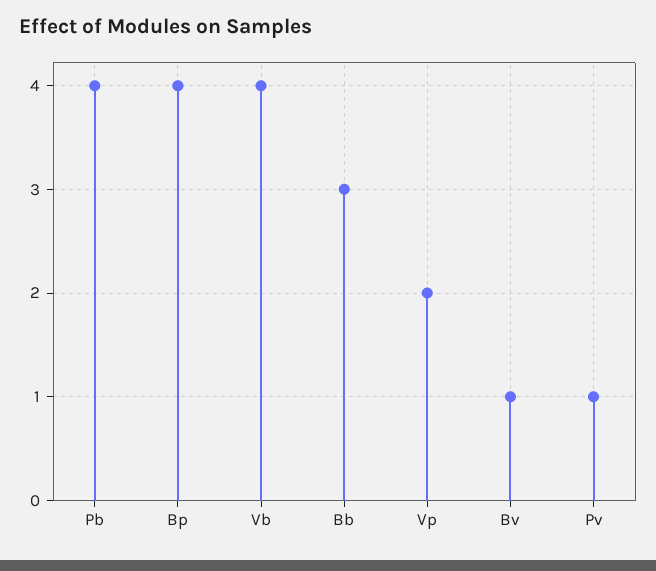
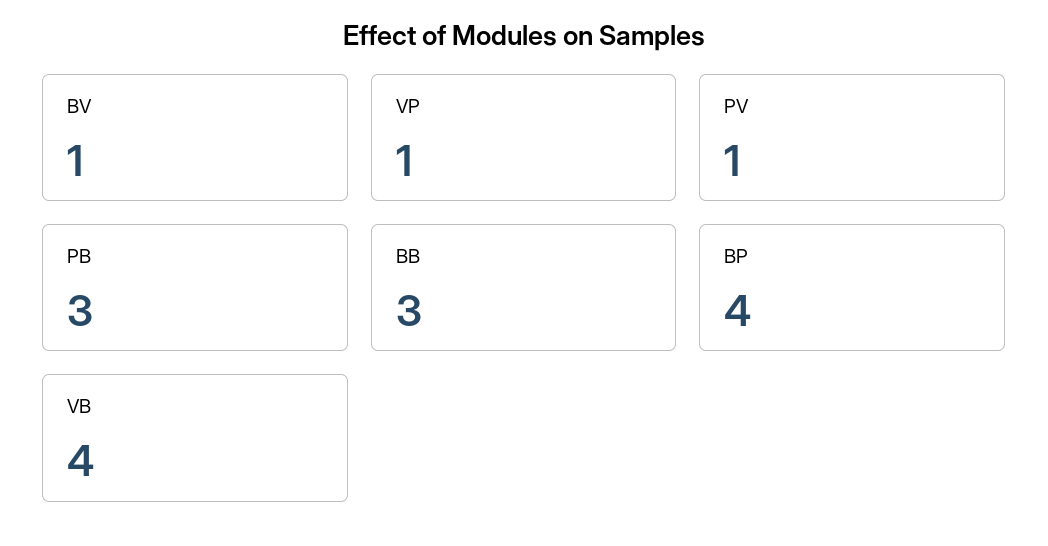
Pb: 4 -> 3
Vp: 2 -> 1

